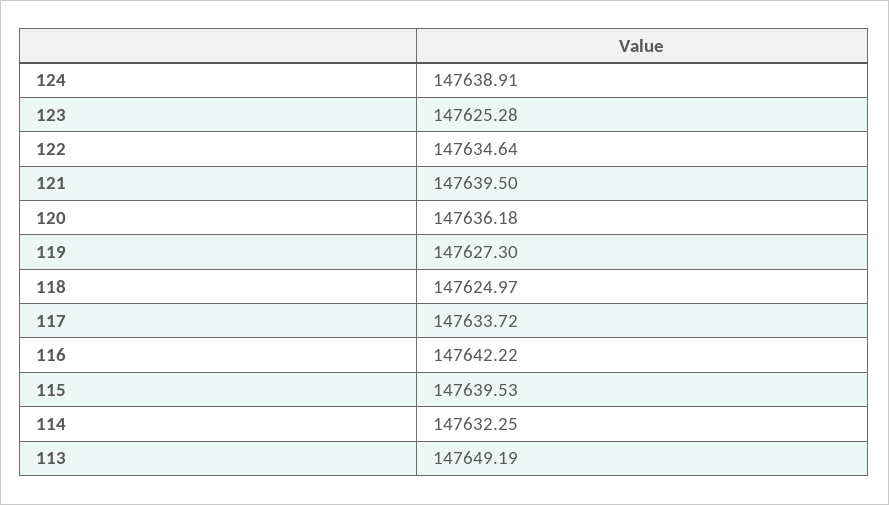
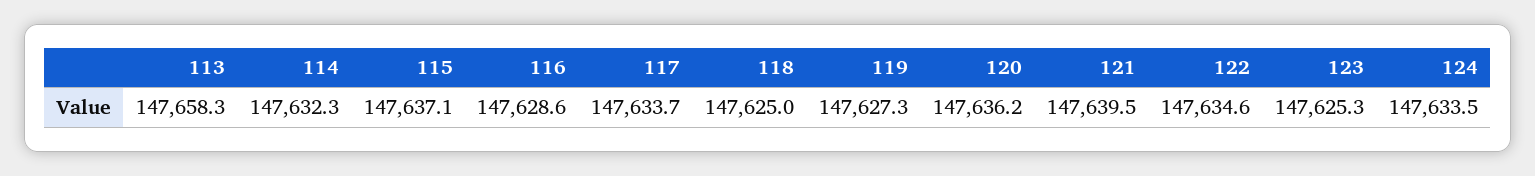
124: 147638.91 -> 147633.5
116: 147642.22 -> 147628.6
115: 147639.53 -> 147637.1
113: 147649.19 -> 147658.3

